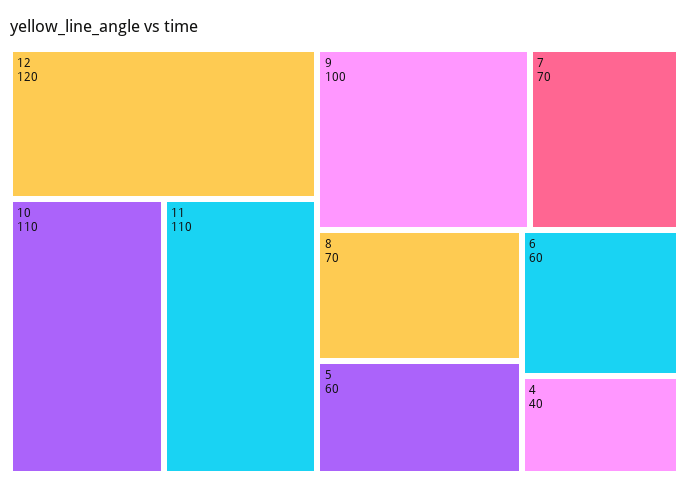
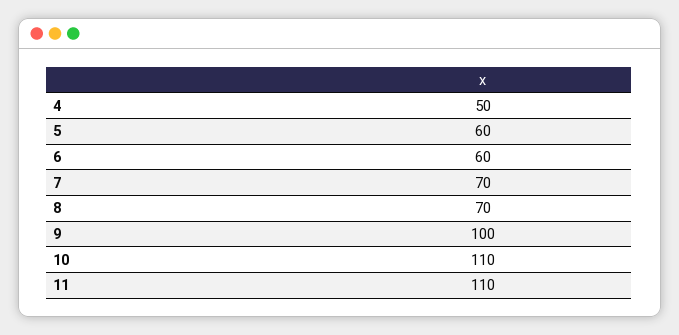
12: 120 -> none
4: 40 -> 50

